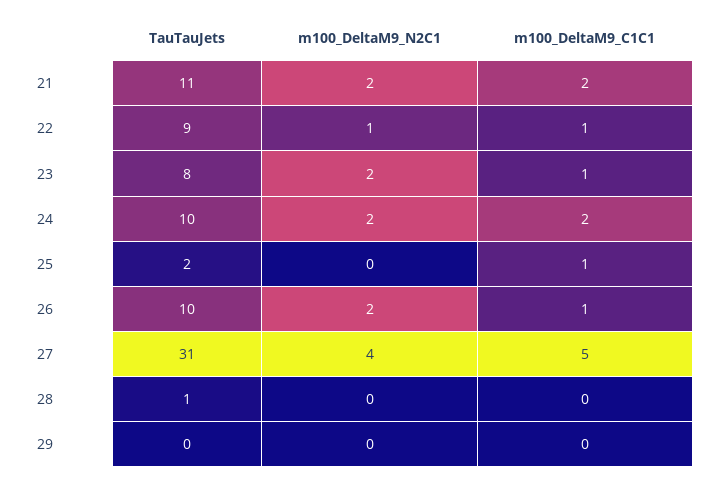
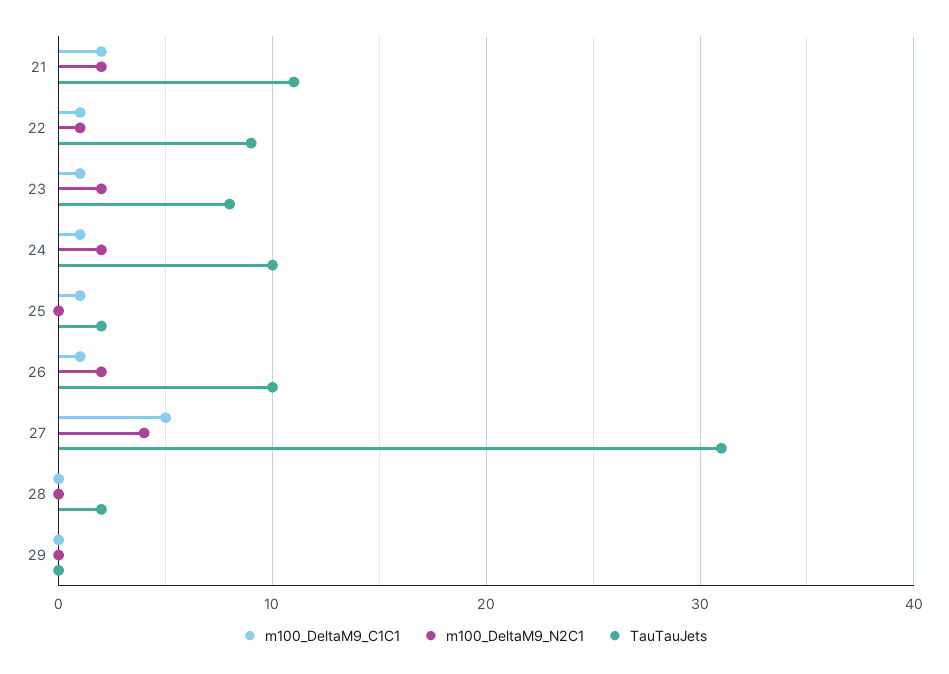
m100_DeltaM9_C1C1, 24: 2 -> 1
TauTauJets, 28: 1 -> 2

